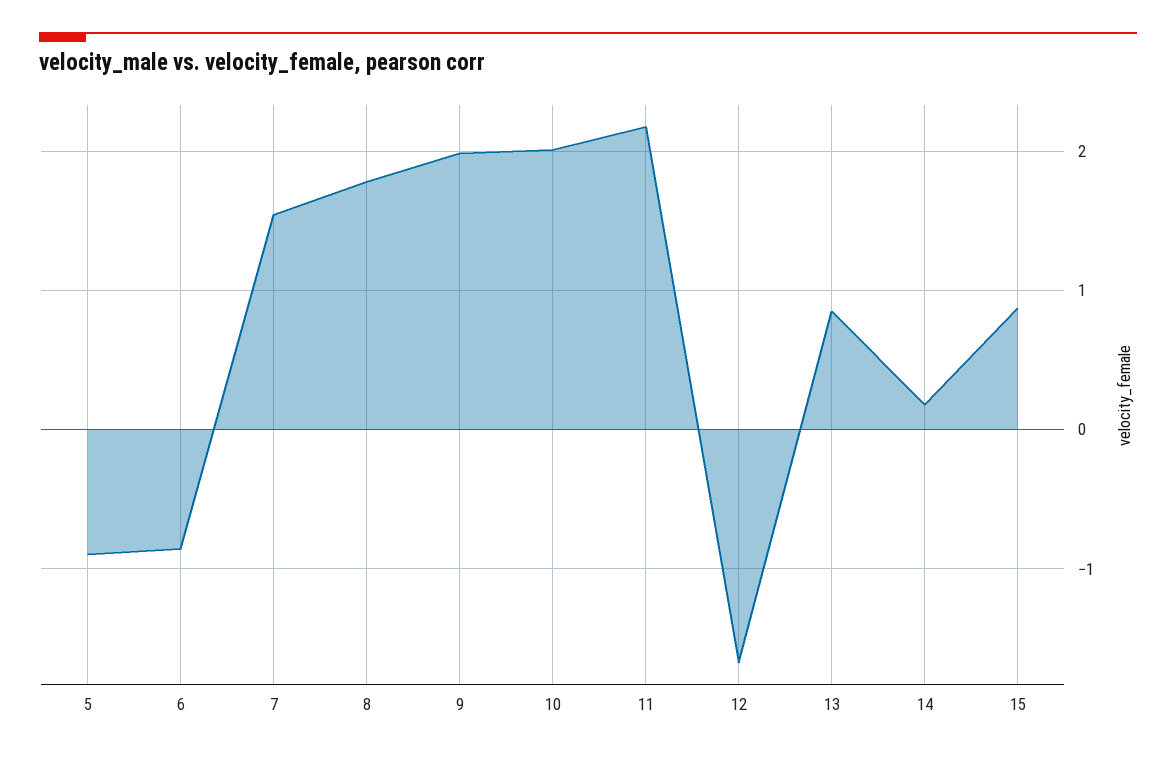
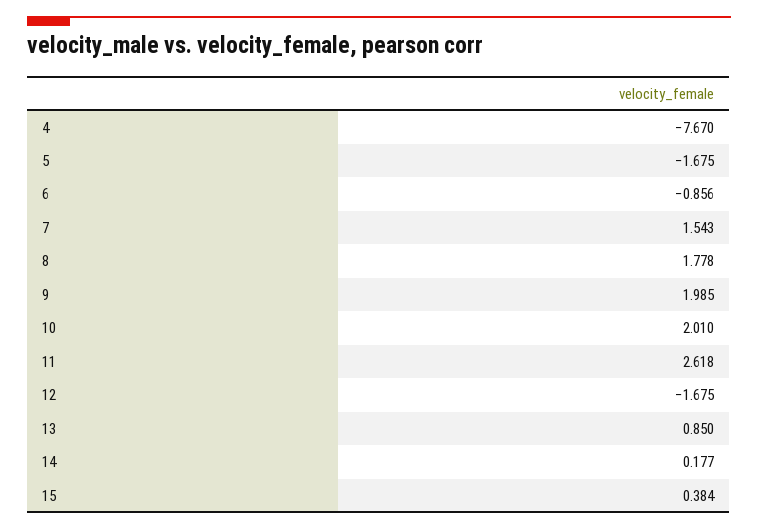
5: -0.9 -> -1.675
11: 2.2 -> 2.618
15: 0.9 -> 0.384
4: none -> -7.67

